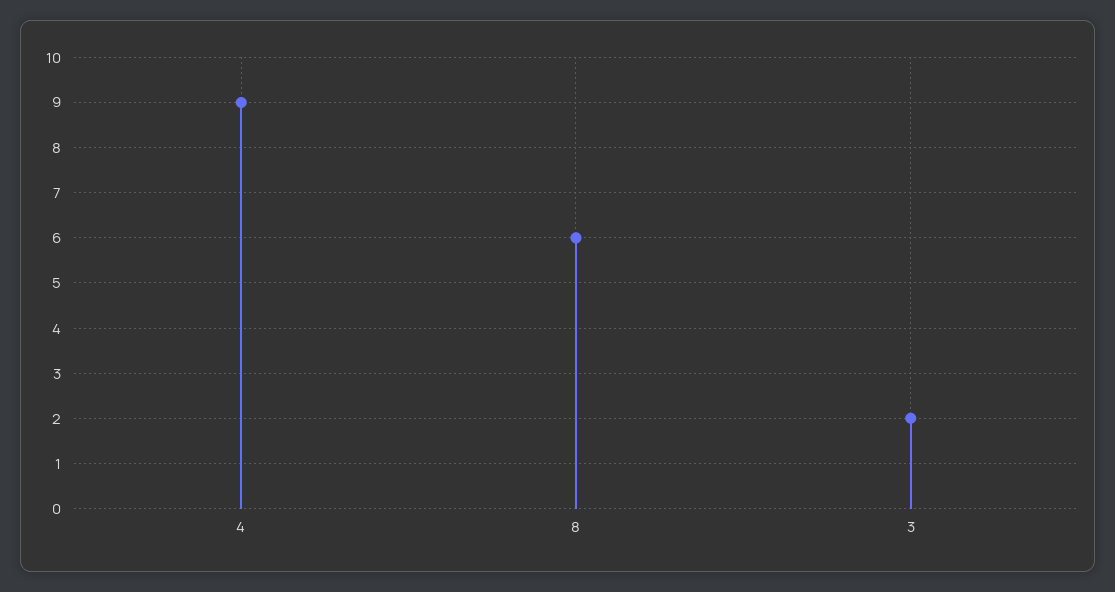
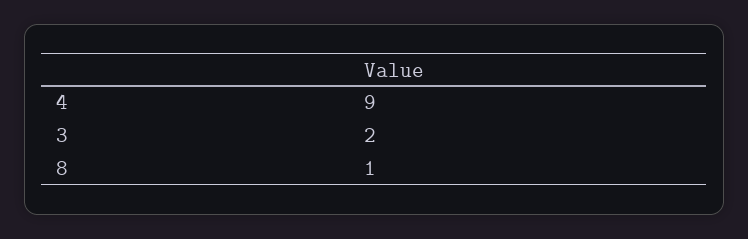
8: 6 -> 1

